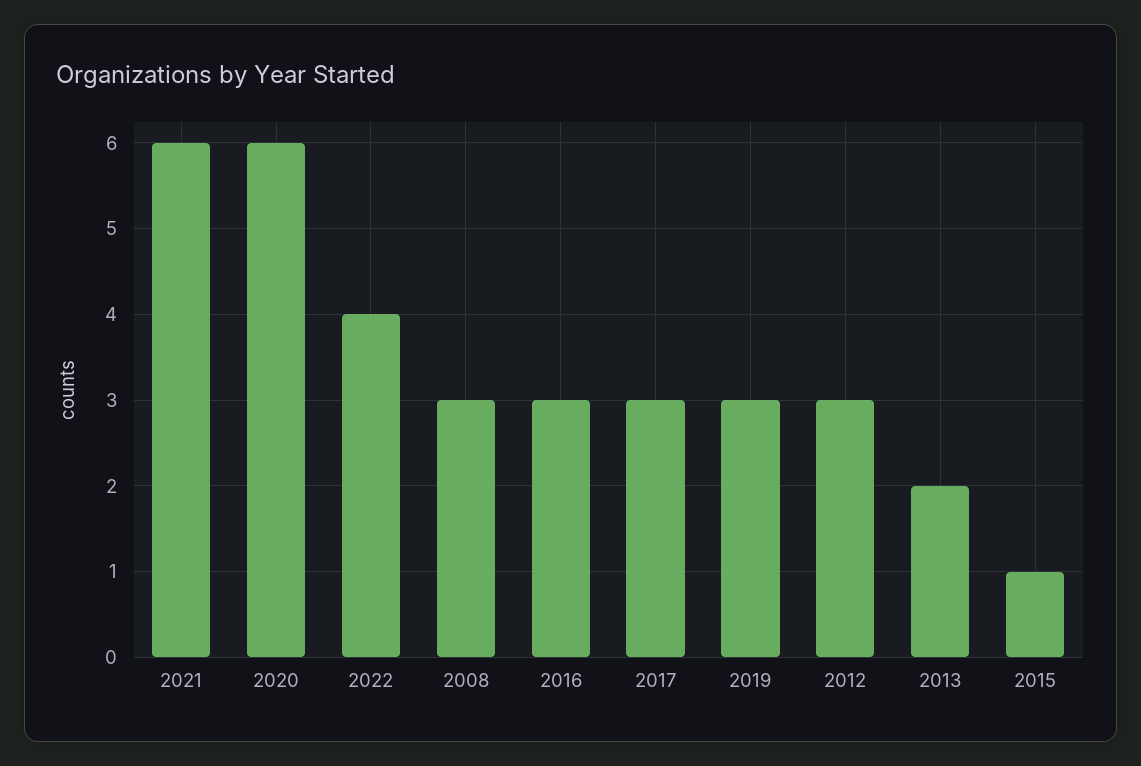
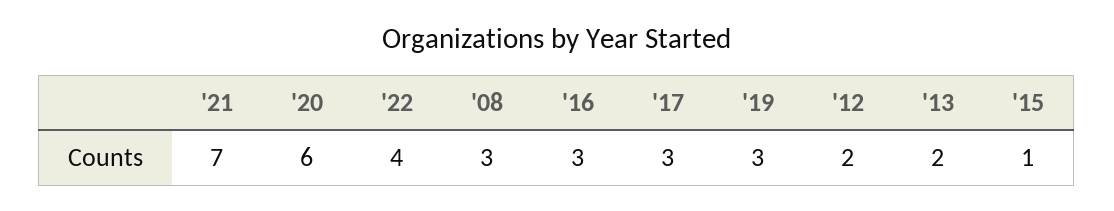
2021: 6 -> 7
2012: 3 -> 2

